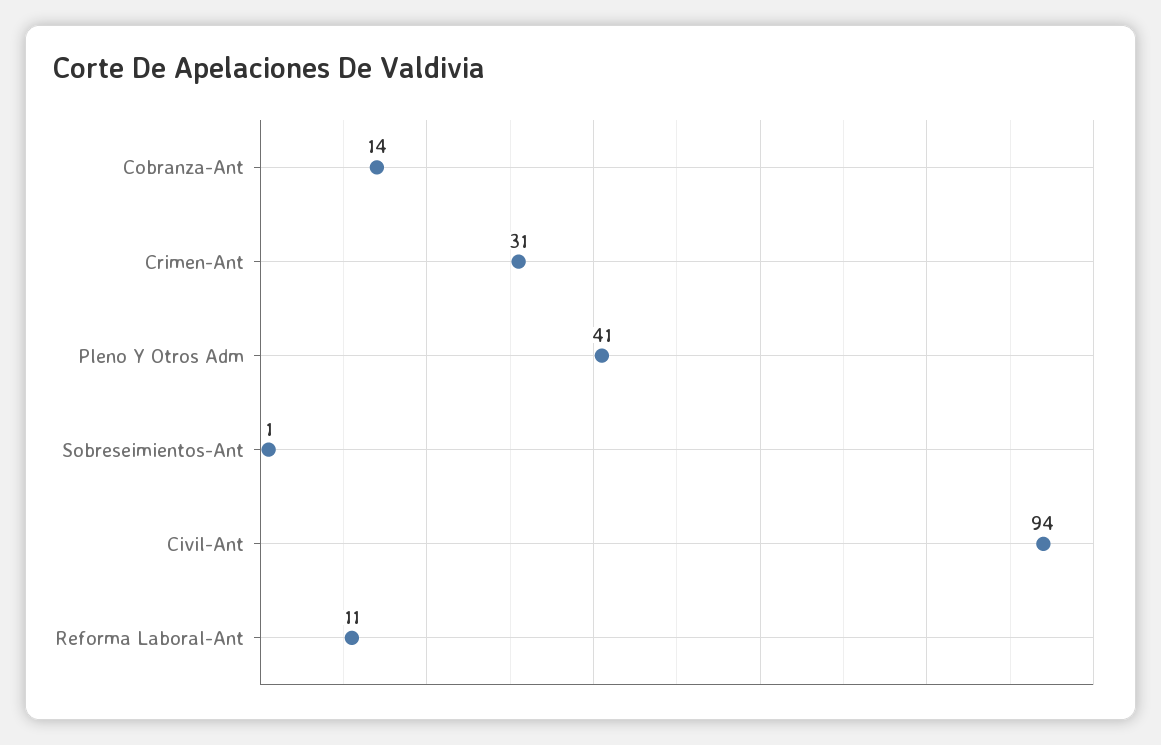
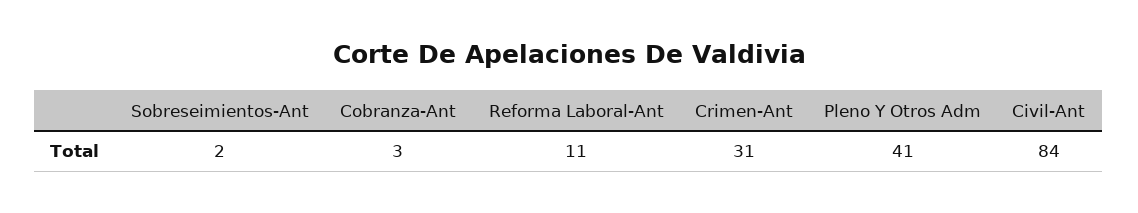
Cobranza-Ant: 14 -> 3
Sobreseimientos-Ant: 1 -> 2
Civil-Ant: 94 -> 84

